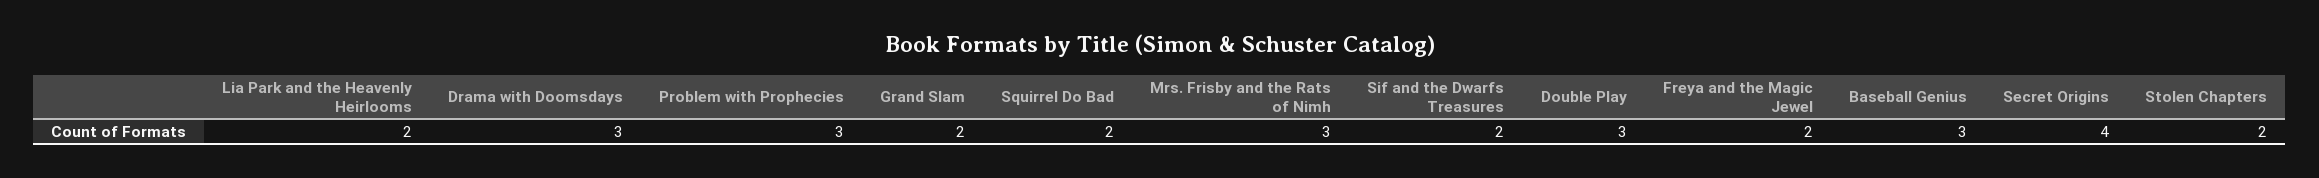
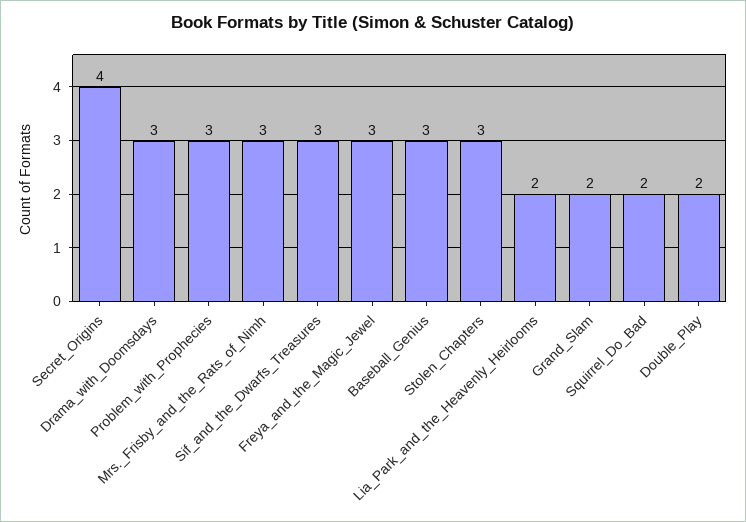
Sif and the Dwarfs Treasures: 2 -> 3
Double Play: 3 -> 2
Freya and the Magic Jewel: 2 -> 3
Stolen Chapters: 2 -> 3

